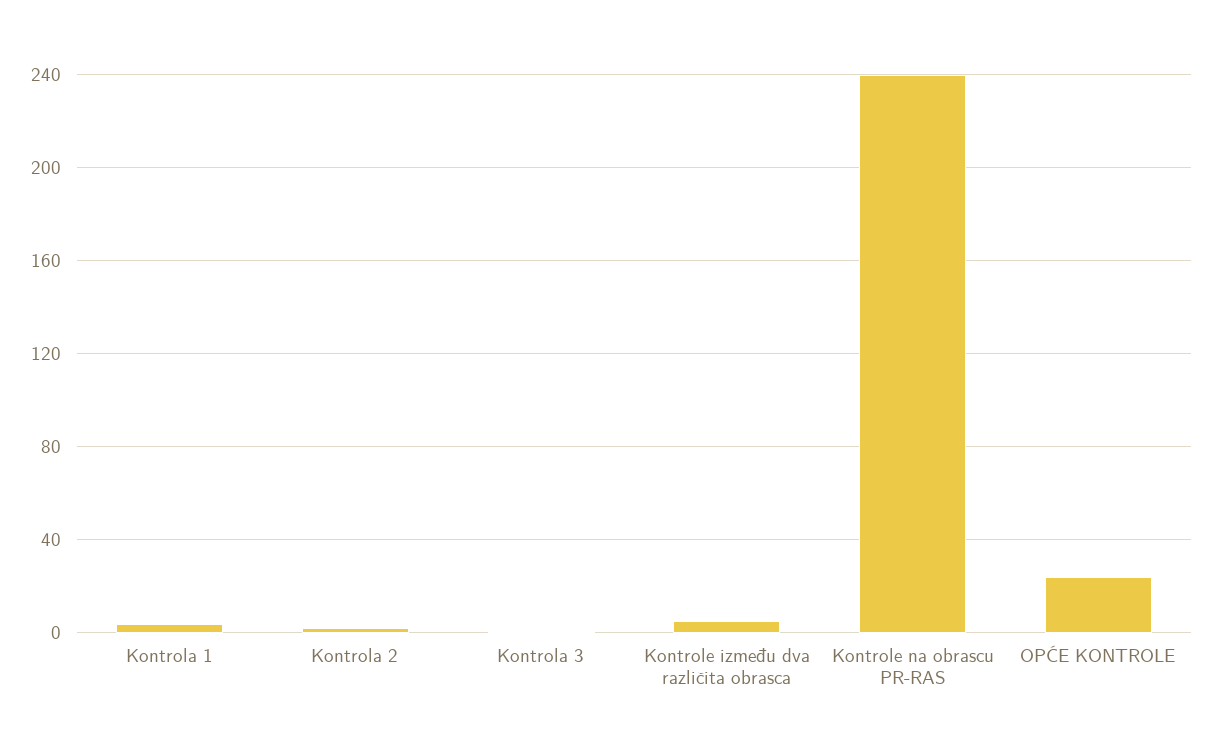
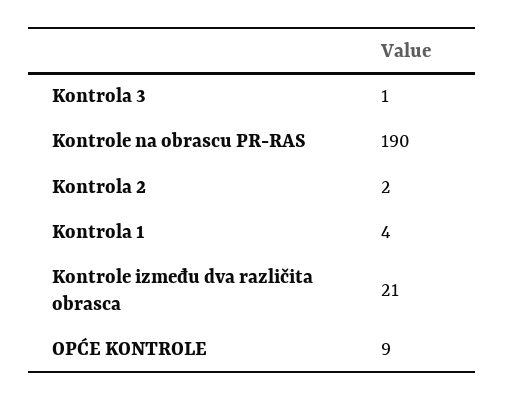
Kontrole između dva različita obrasca: 5 -> 21
Kontrole na obrascu PR-RAS: 240 -> 190
OPĆE KONTROLE: 25 -> 9

